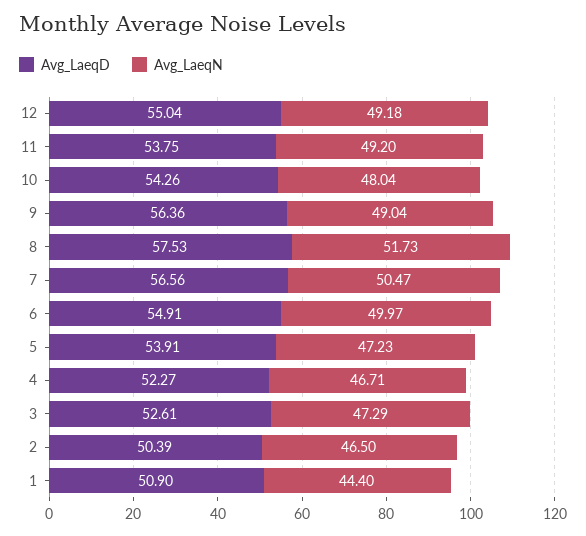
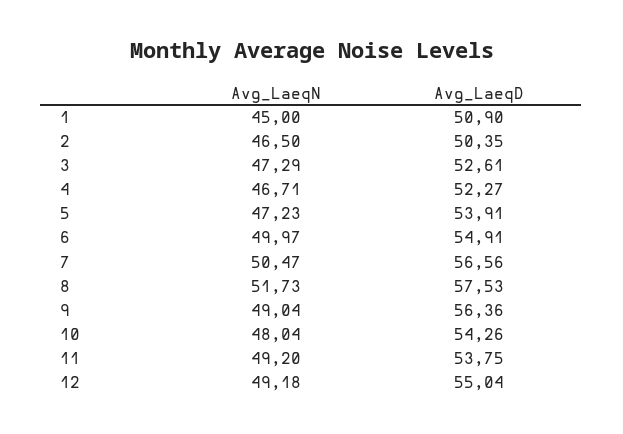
Avg_LaeqD, 2: 50.39 -> 50.35
Avg_LaeqN, 1: 44.4 -> 45

